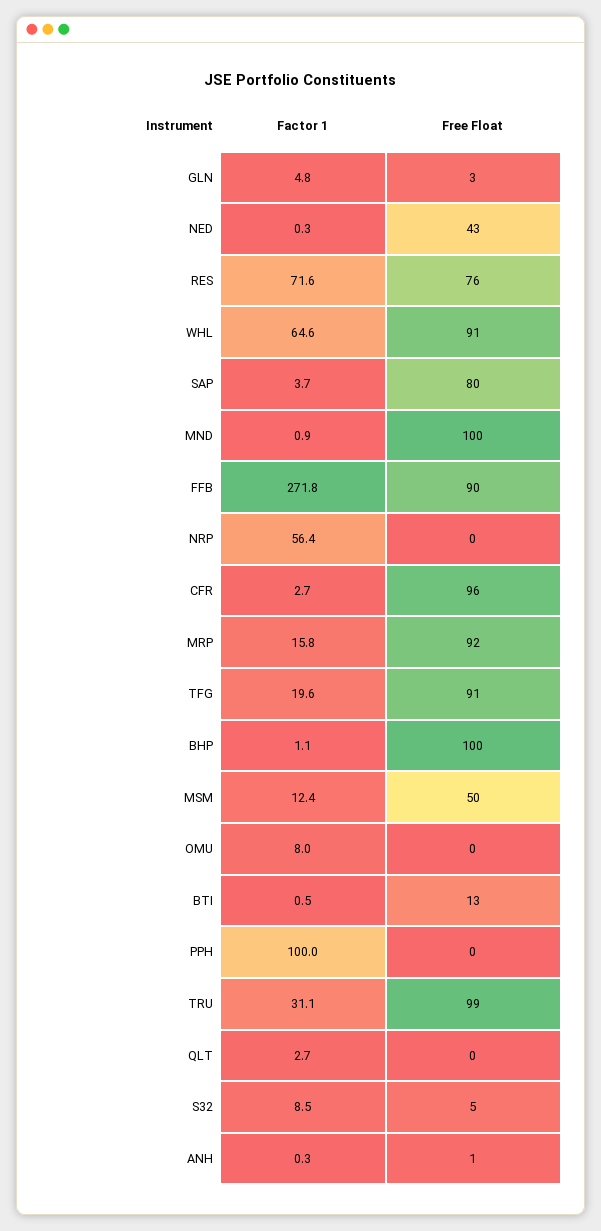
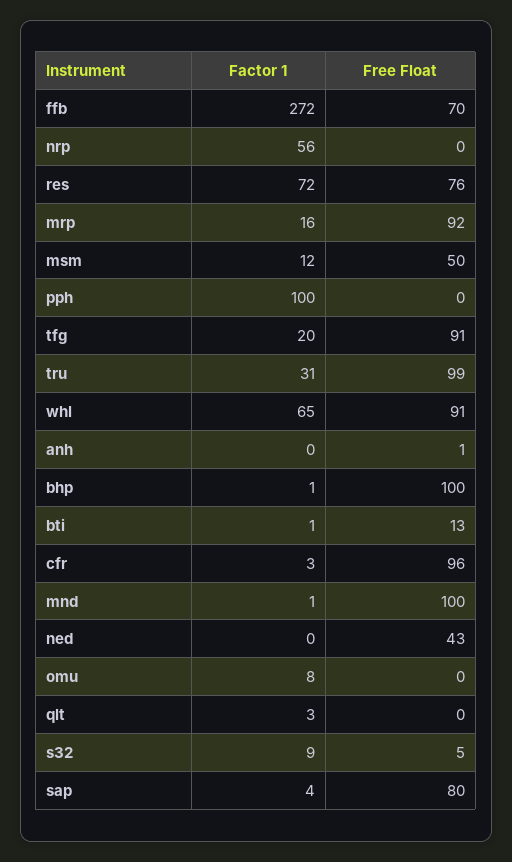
Factor 1, GLN: 4.8 -> none
Free Float, GLN: 3 -> none
Free Float, FFB: 90 -> 70

